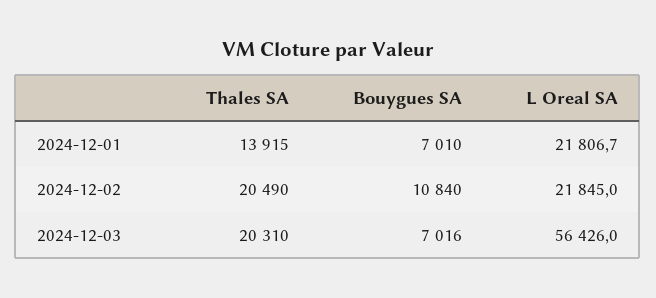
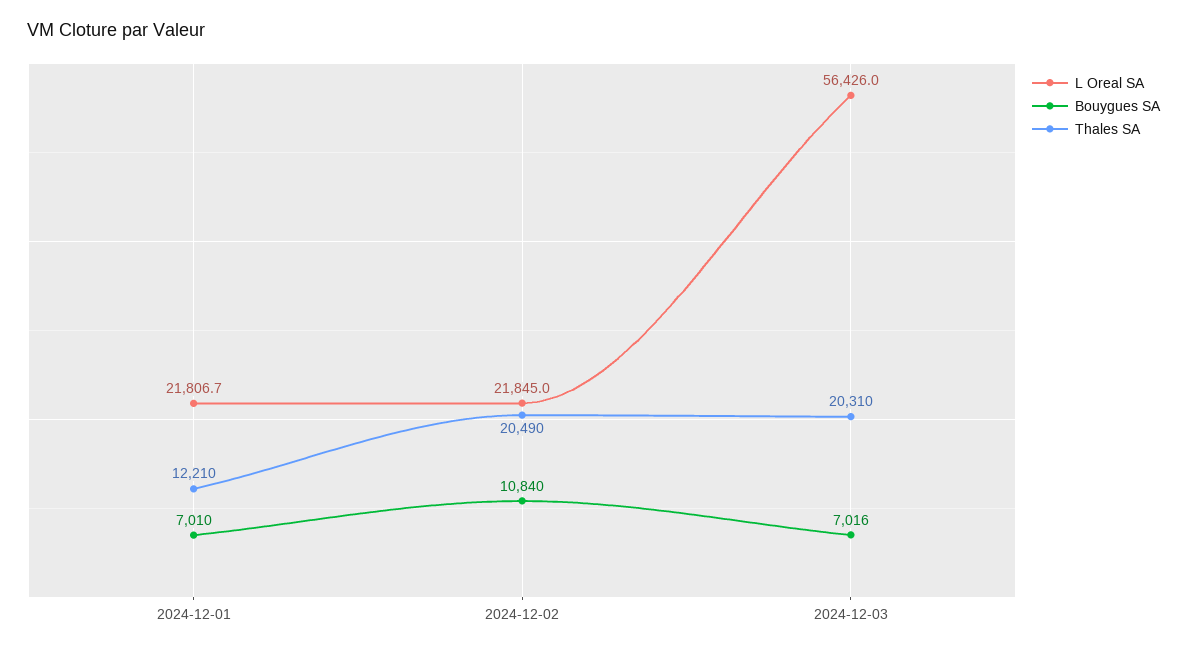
Thales SA, 2024-12-01: 13915 -> 12210

